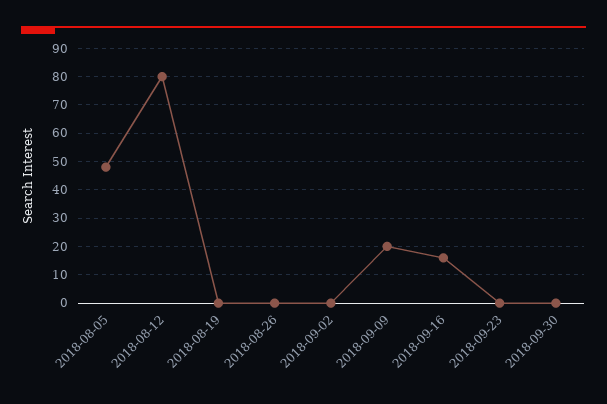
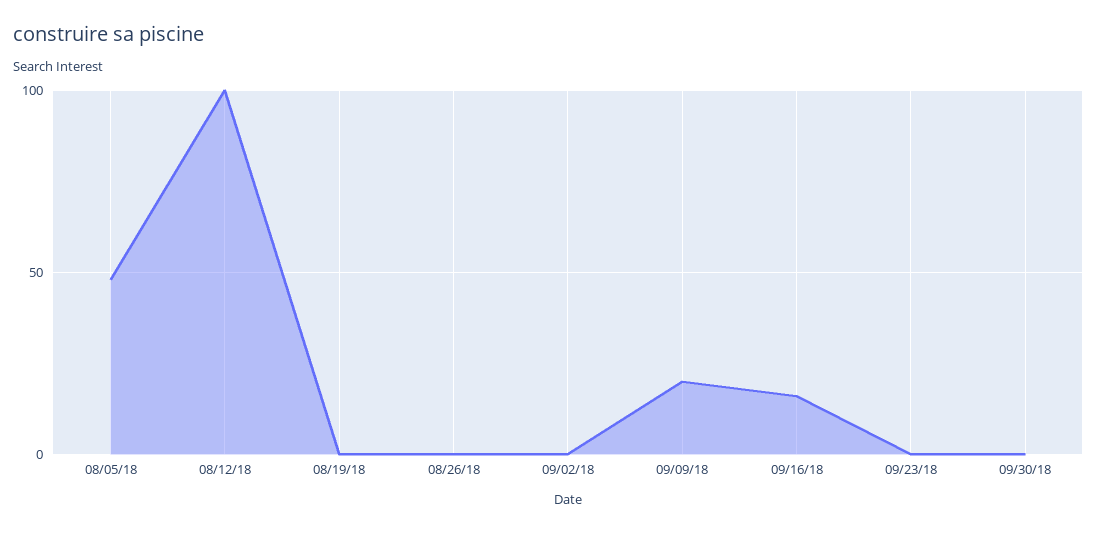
2018-08-12: 80 -> 100

